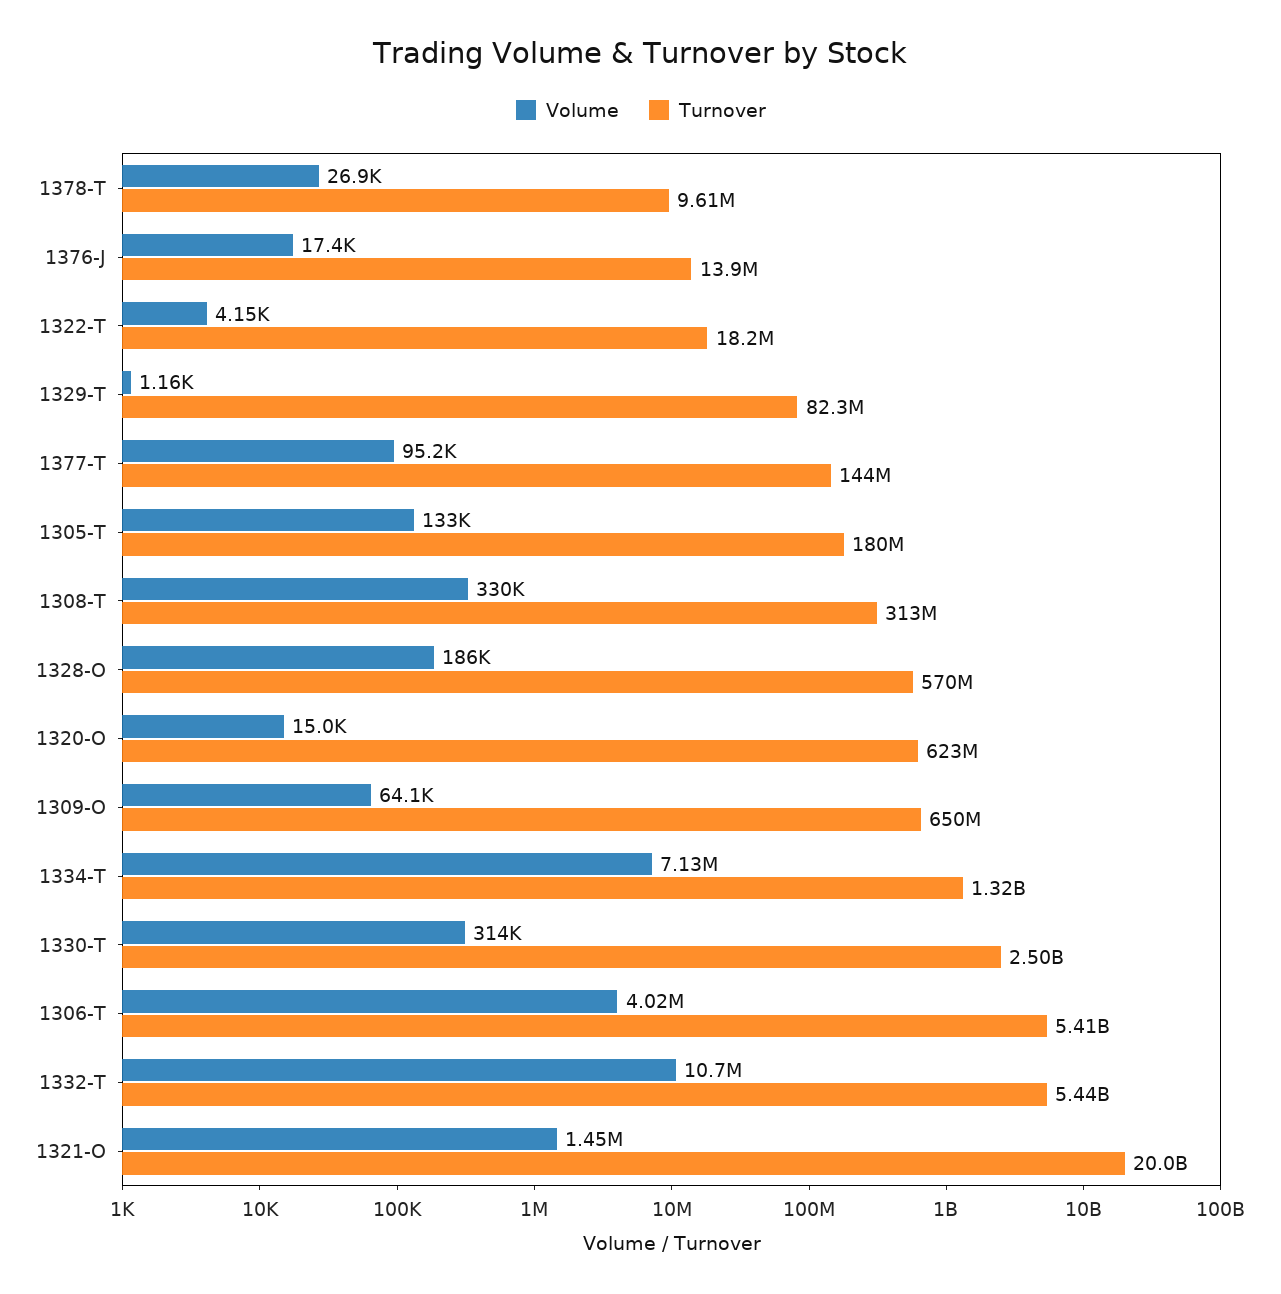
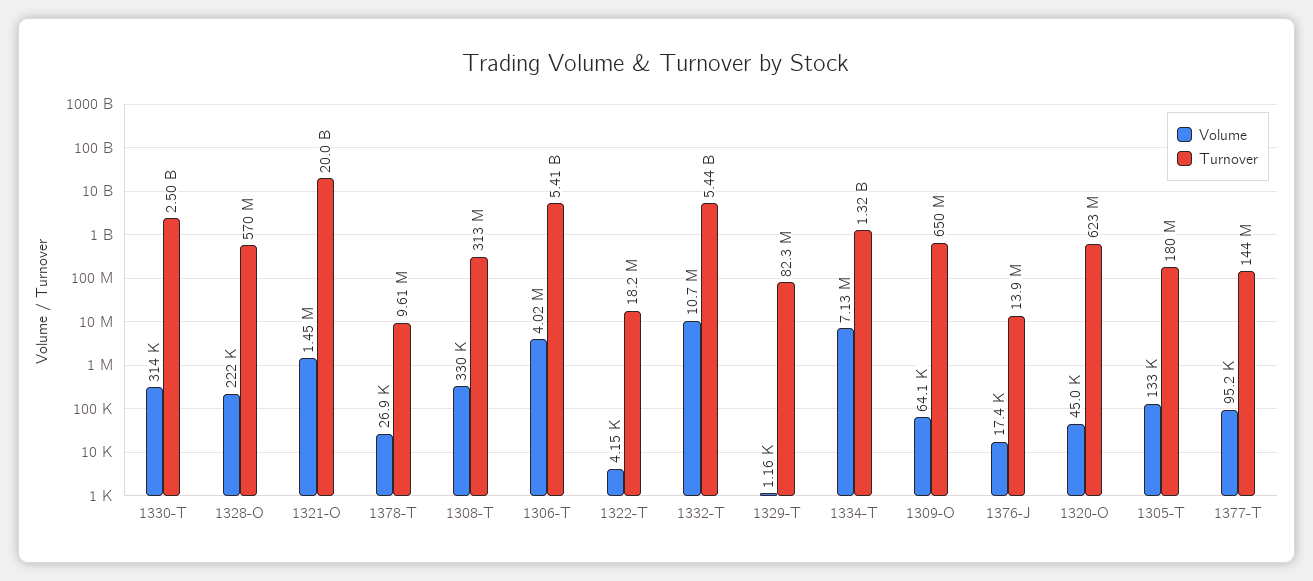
Volume, 1328-O: 186000 -> 222000
Volume, 1320-O: 15000 -> 45000

